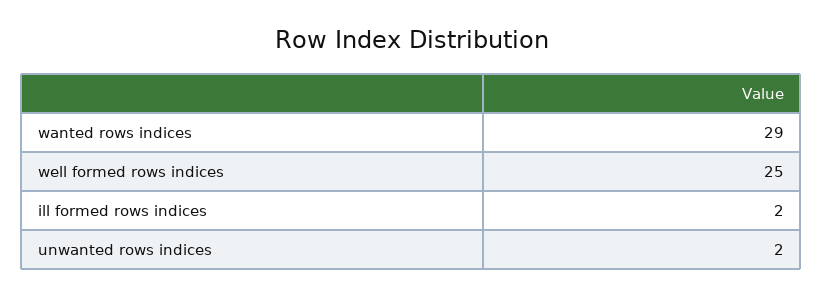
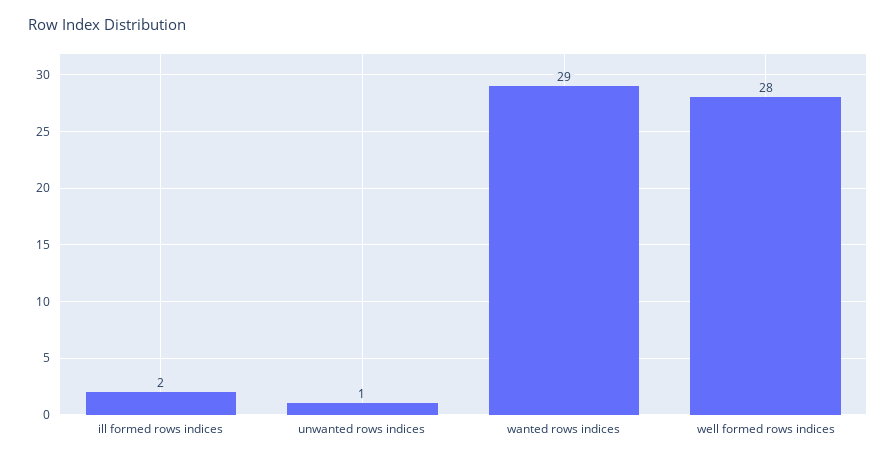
well formed rows indices: 25 -> 28
unwanted rows indices: 2 -> 1

